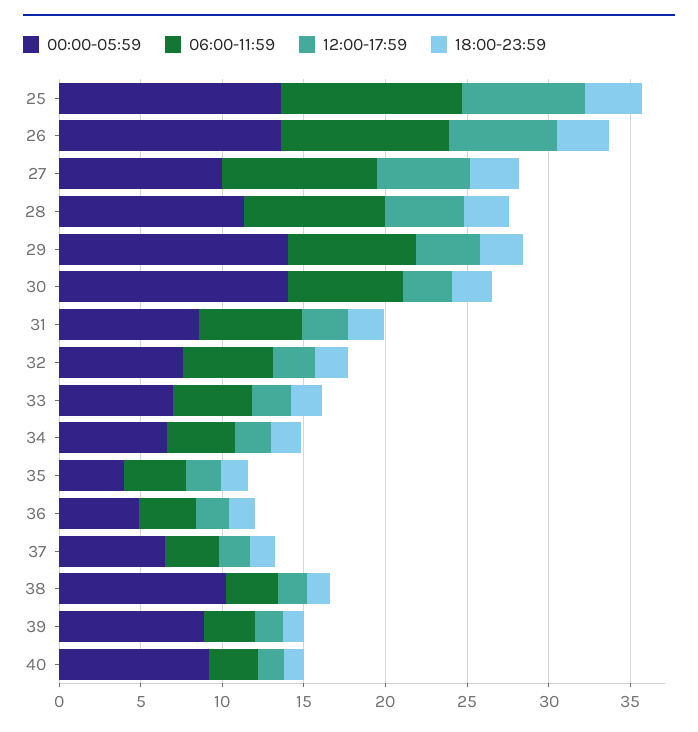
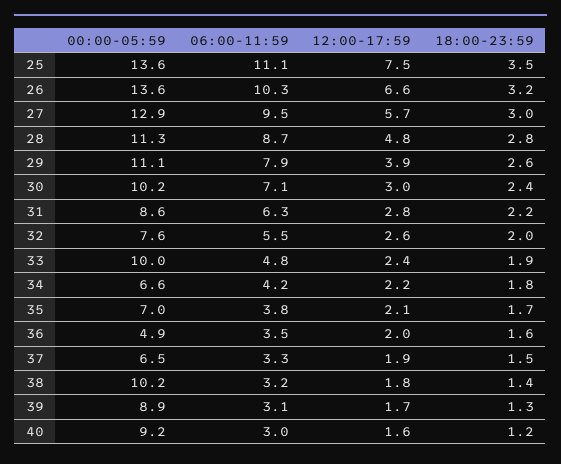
00:00-05:59, 27: 10 -> 12.9
00:00-05:59, 29: 14 -> 11.1
00:00-05:59, 30: 14 -> 10.2
00:00-05:59, 33: 7 -> 10
00:00-05:59, 35: 4 -> 7

